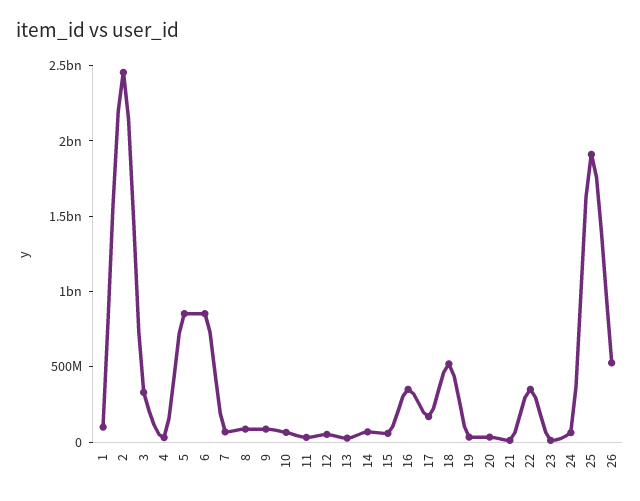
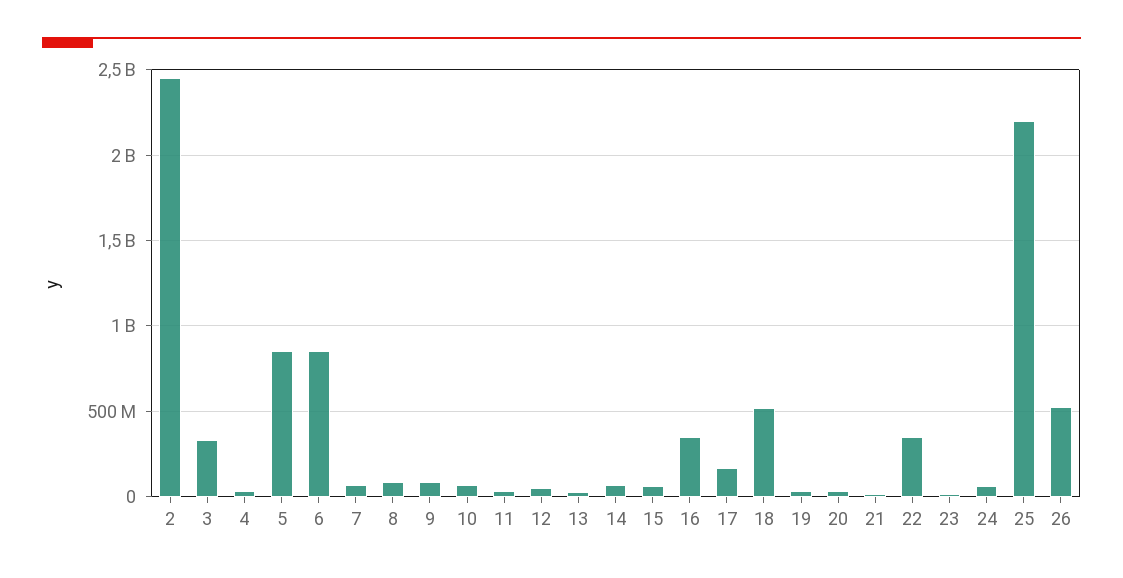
1: 100000000 -> none
25: 1900000000 -> 2200000000

